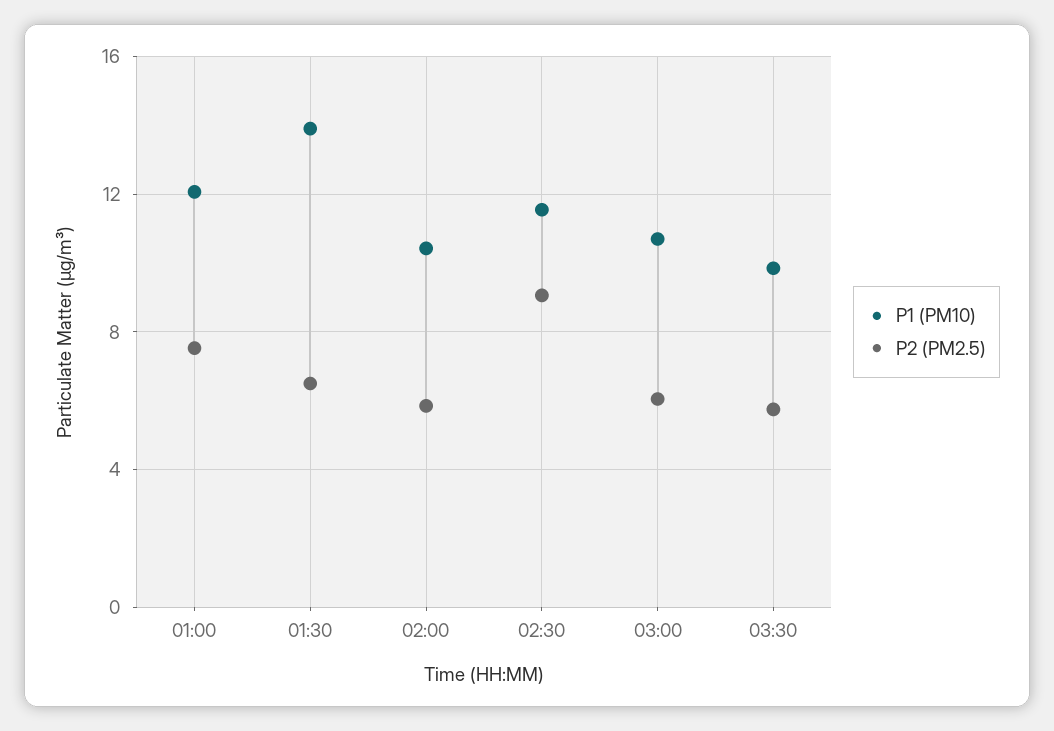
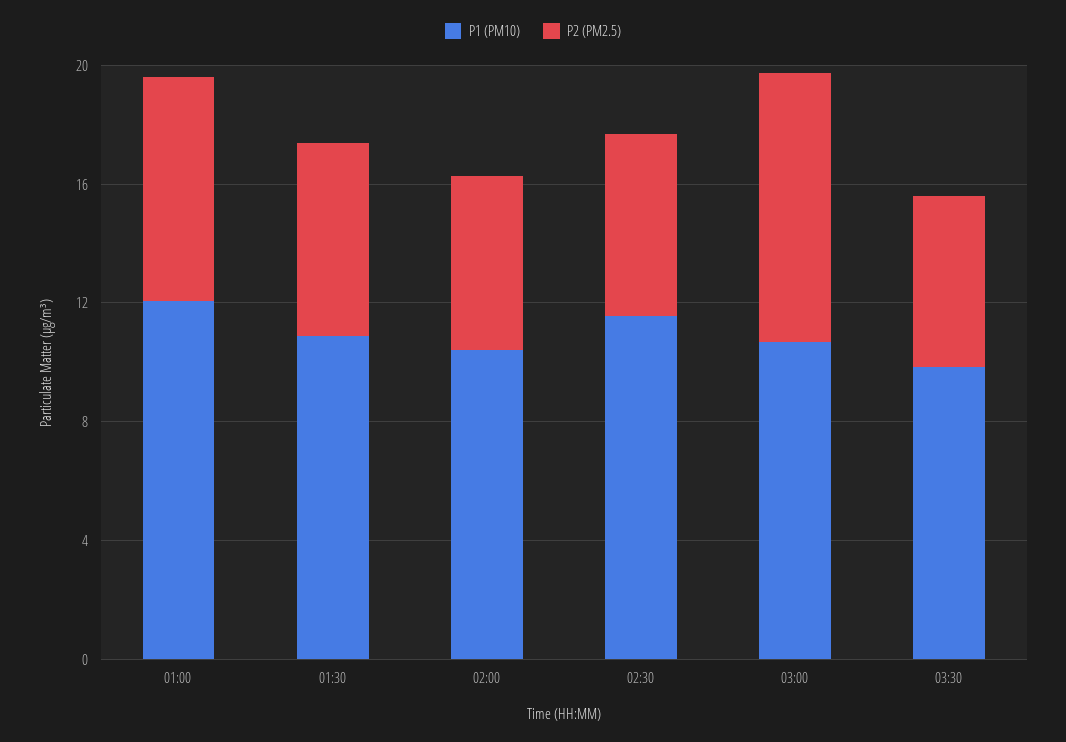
P1 (PM10), 01:30: 14 -> 11
P2 (PM2.5), 02:30: 9 -> 6
P2 (PM2.5), 03:00: 6 -> 9

